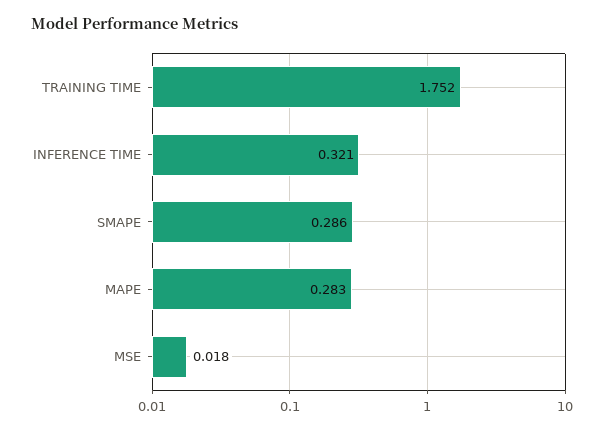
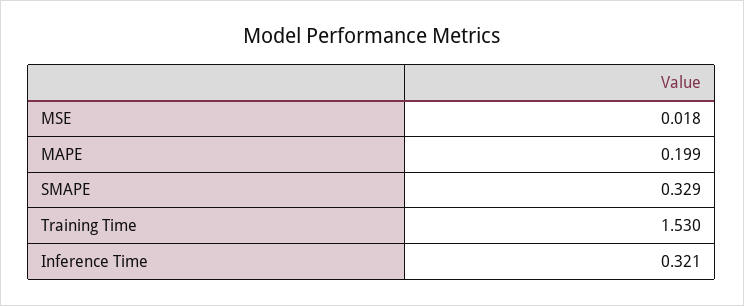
TRAINING TIME: 1.752 -> 1.53
SMAPE: 0.286 -> 0.329
MAPE: 0.283 -> 0.199

